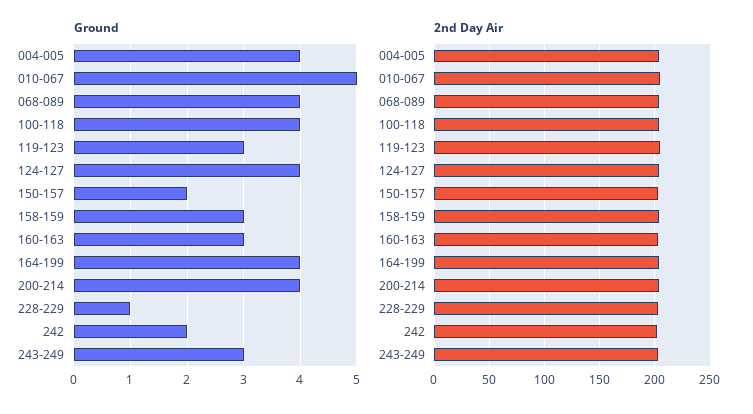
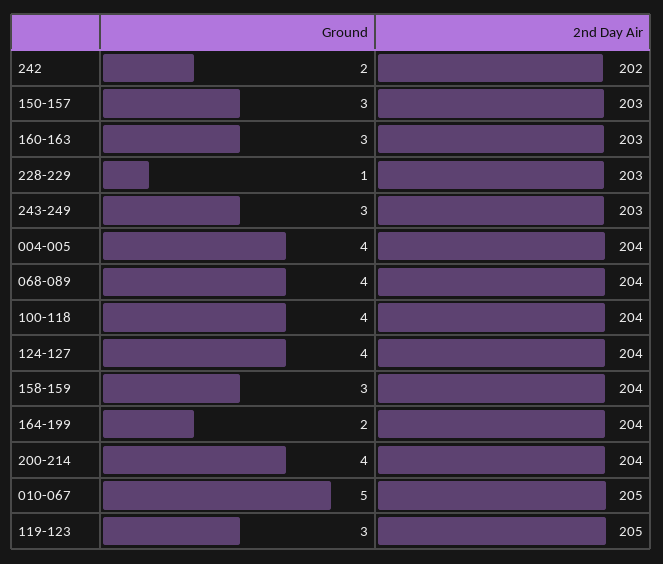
Ground, 150-157: 2 -> 3
Ground, 164-199: 4 -> 2

